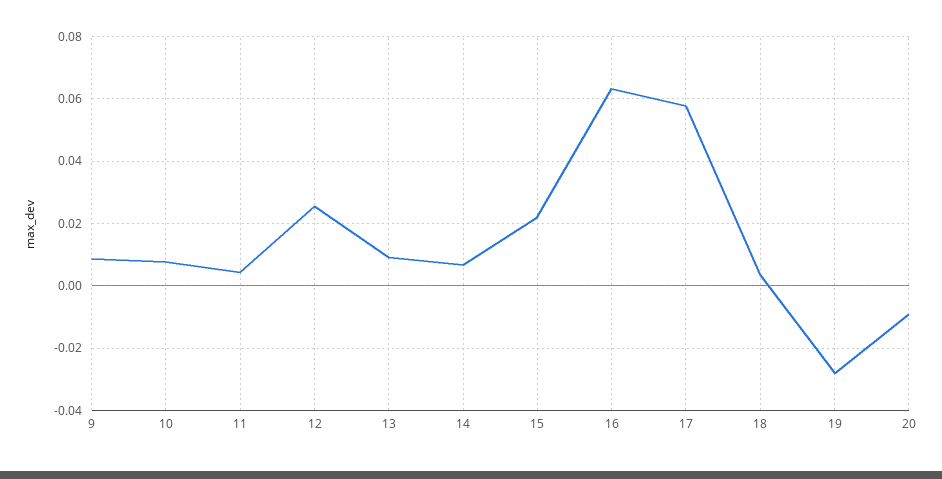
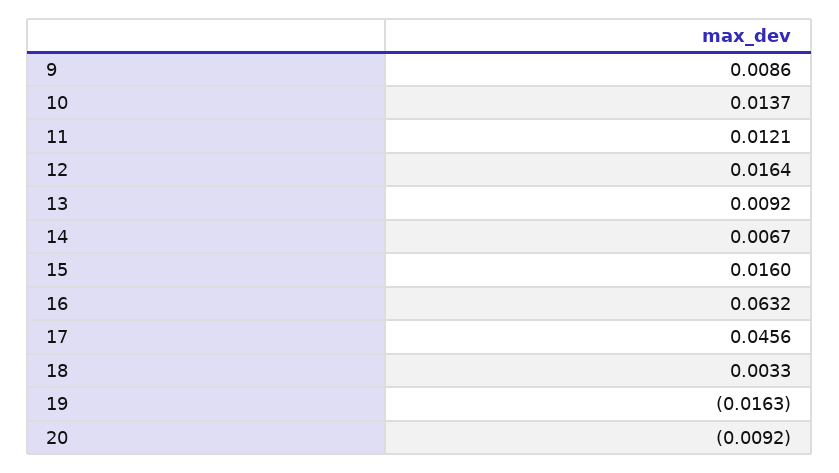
10: 0.008 -> 0.0137
11: 0.004 -> 0.0121
12: 0.026 -> 0.0164
15: 0.022 -> 0.016
17: 0.058 -> 0.0456
19: -0.028 -> -0.0163

